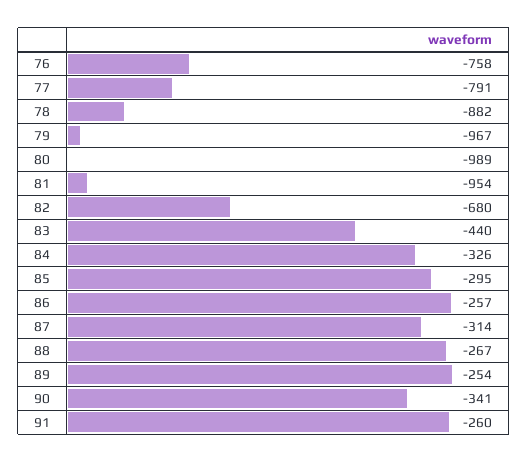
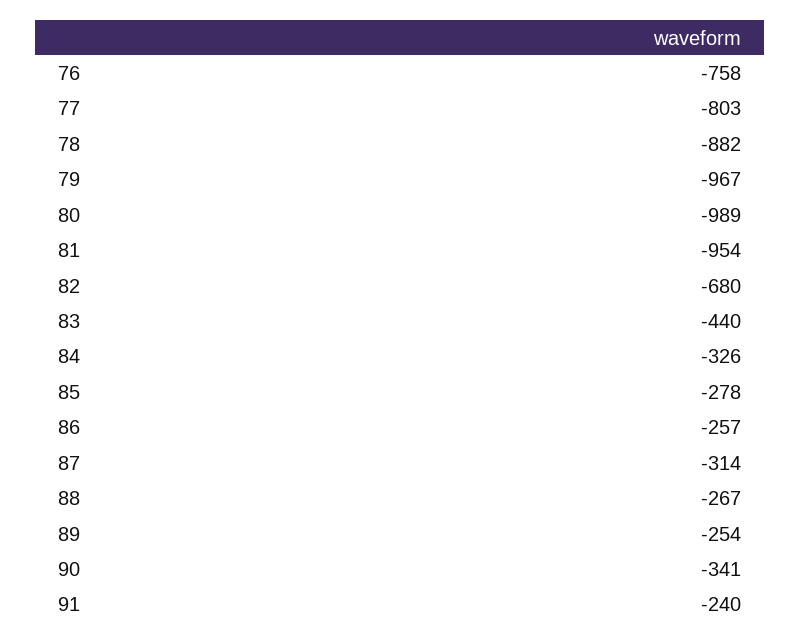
77: -791 -> -803
85: -295 -> -278
91: -260 -> -240

